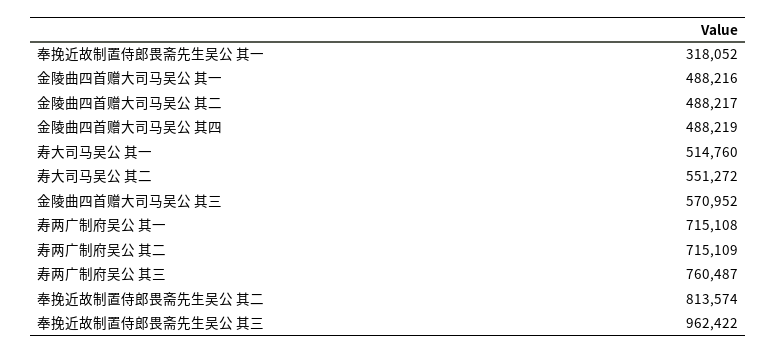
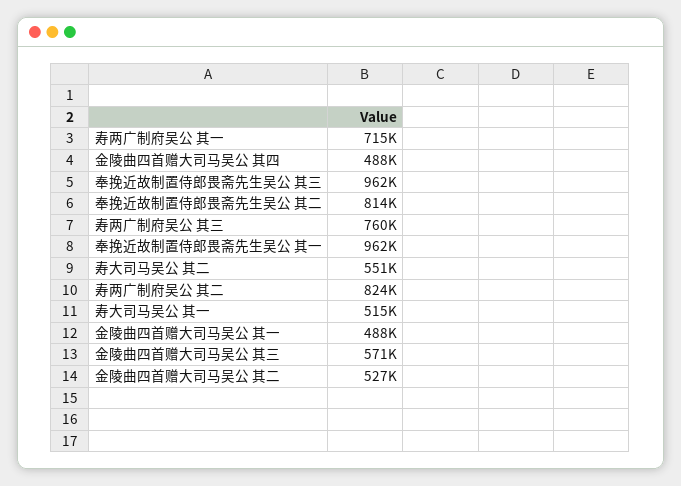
奉挽近故制置侍郎畏斋先生吴公 其一: 318052 -> 962000
金陵曲四首赠大司马吴公 其二: 488217 -> 527000
寿两广制府吴公 其二: 715109 -> 824000

